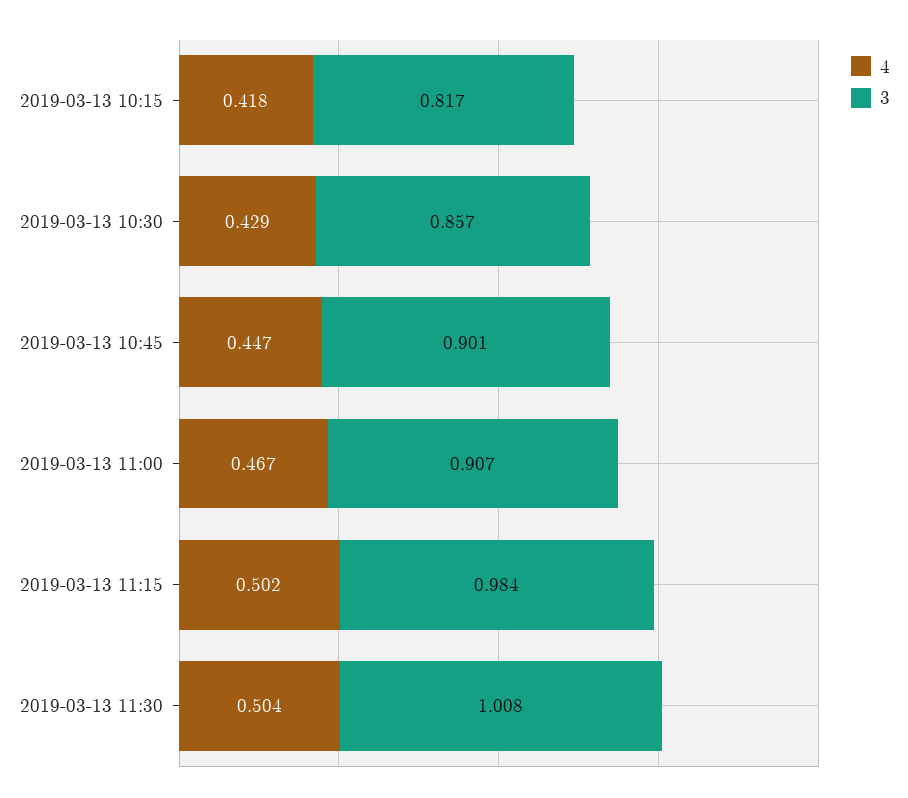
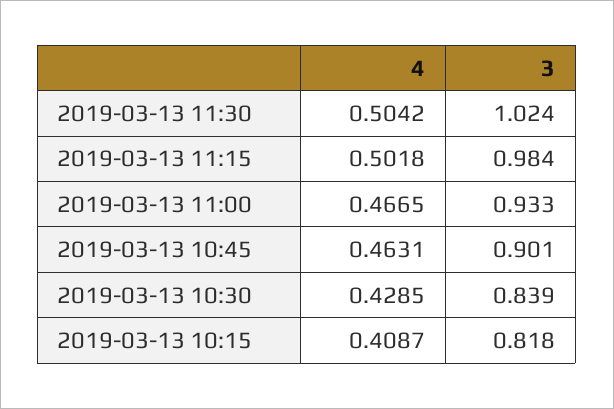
4, 2019-03-13 10:15: 0.418 -> 0.4087
3, 2019-03-13 10:15: 0.817 -> 0.818
3, 2019-03-13 10:30: 0.857 -> 0.839
4, 2019-03-13 10:45: 0.447 -> 0.4631
3, 2019-03-13 11:00: 0.907 -> 0.933
3, 2019-03-13 11:30: 1.008 -> 1.024

